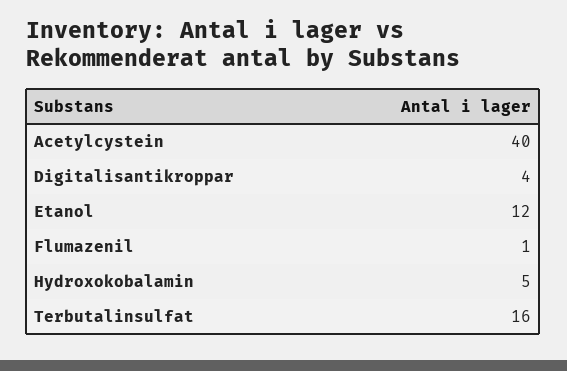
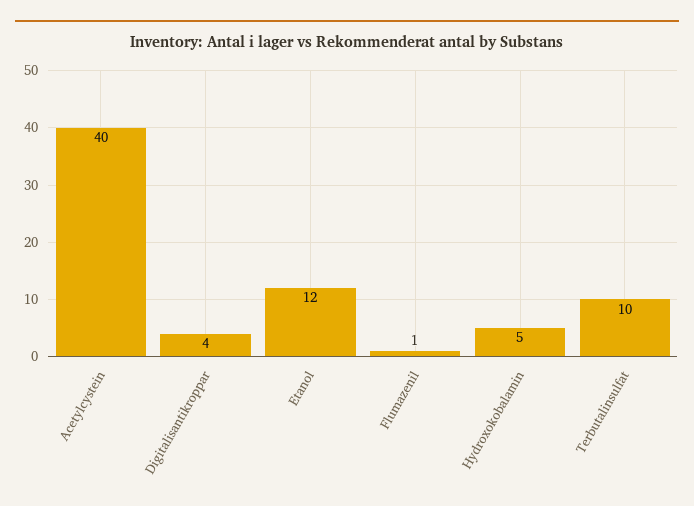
Terbutalinsulfat: 16 -> 10

